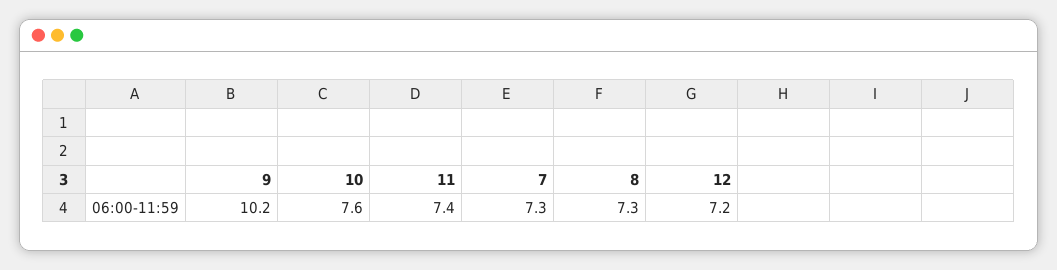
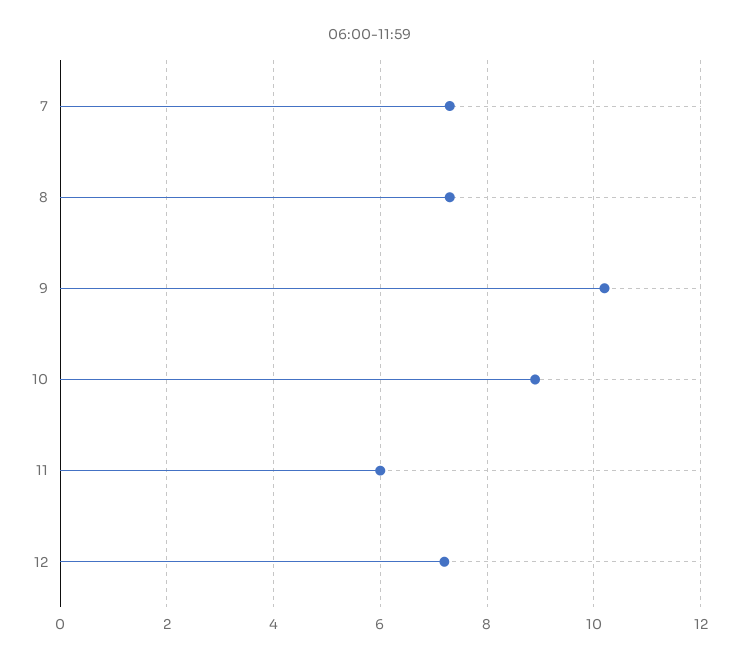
10: 7.6 -> 9
11: 7.4 -> 6

